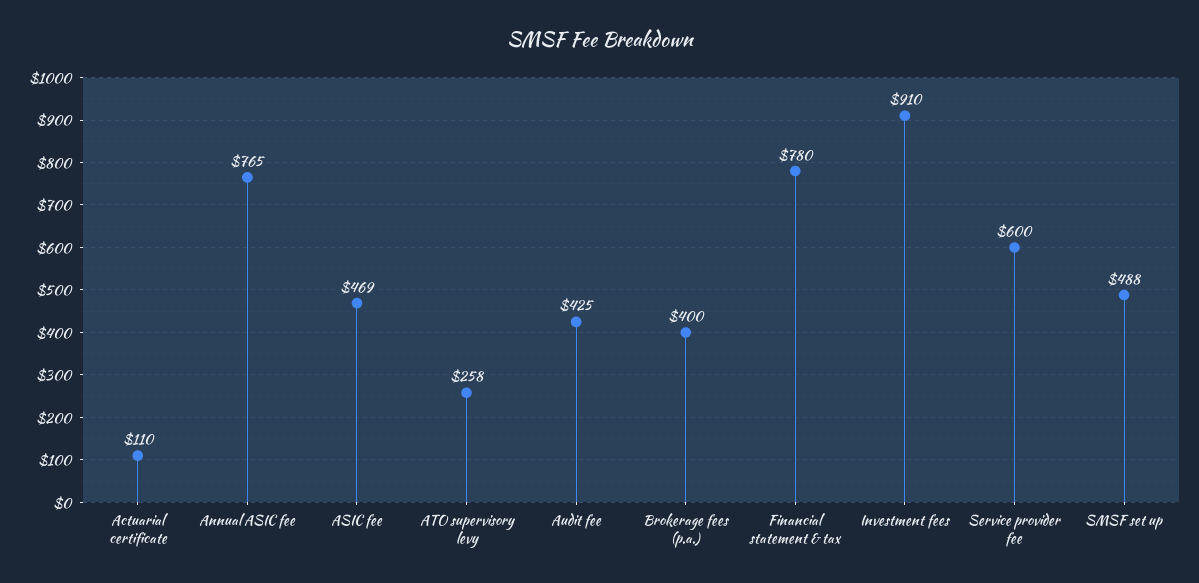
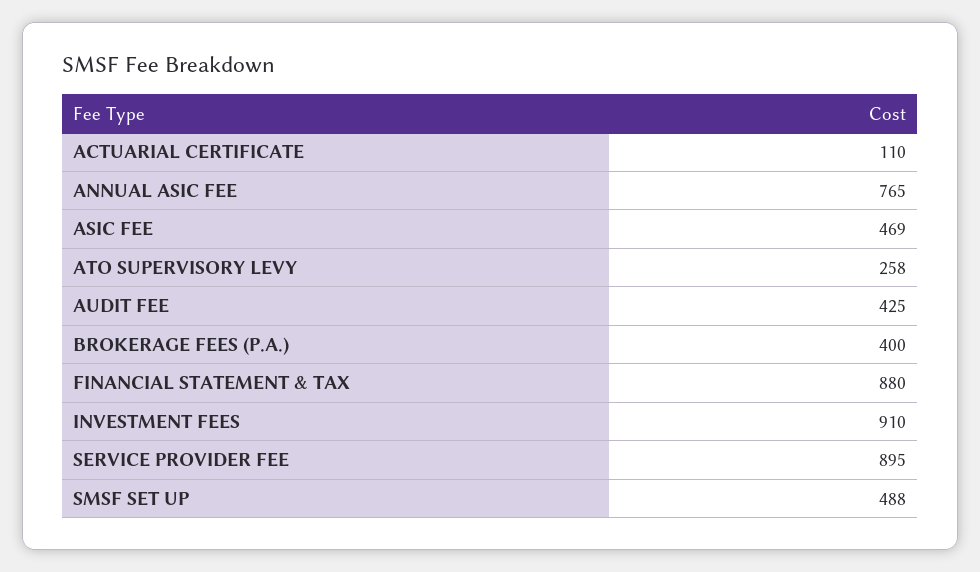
Financial statement & tax: 780 -> 880
Service provider fee: 600 -> 895

